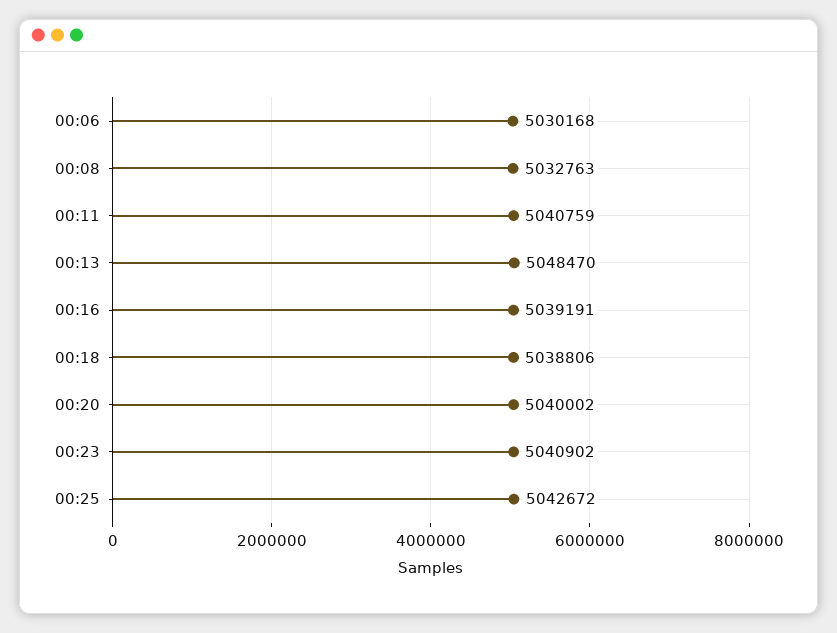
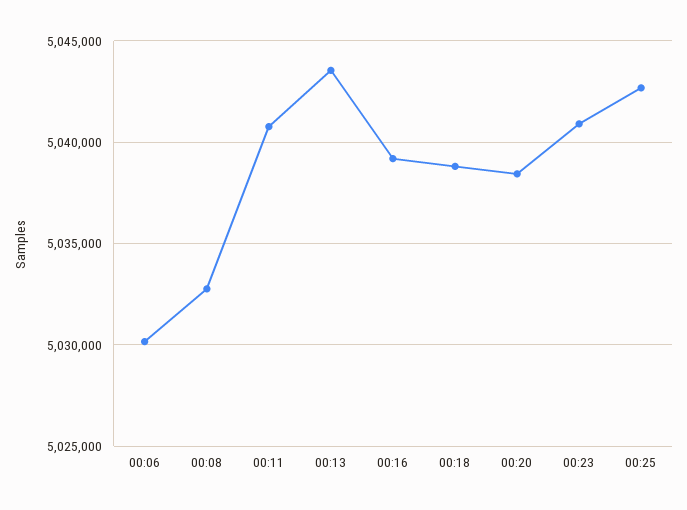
00:13: 5048470 -> 5043500
00:20: 5040002 -> 5038500

